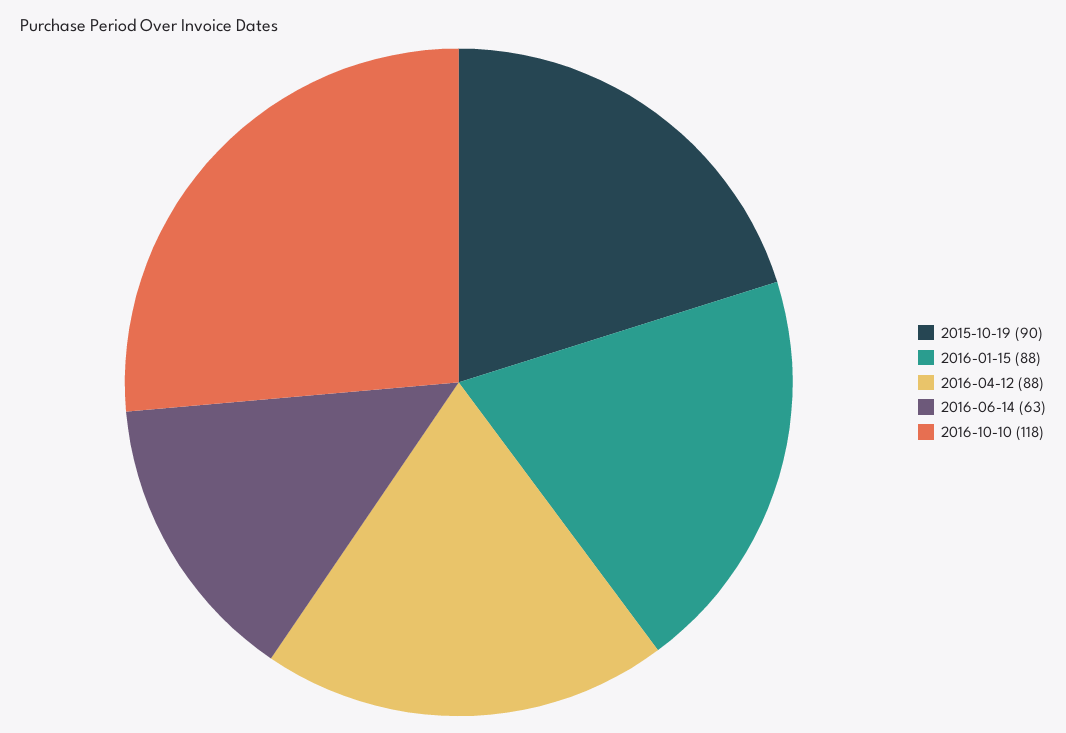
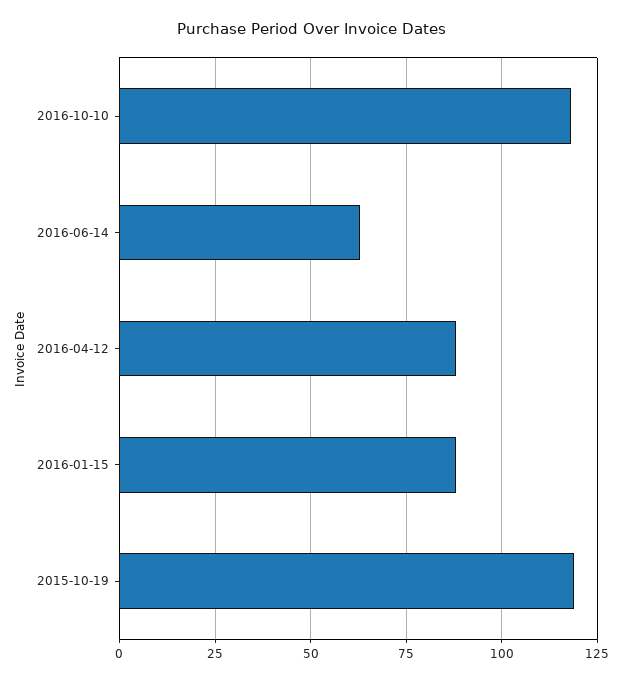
2015-10-19: 90 -> 120

